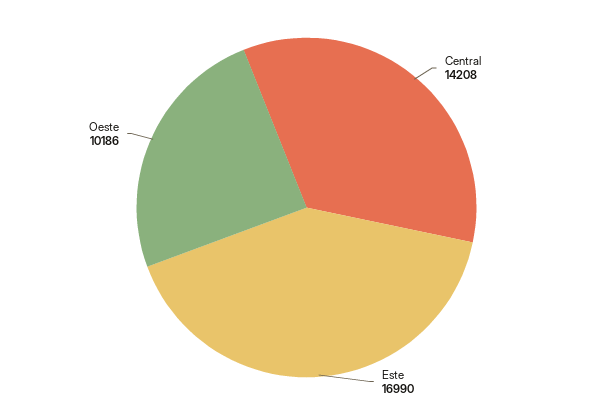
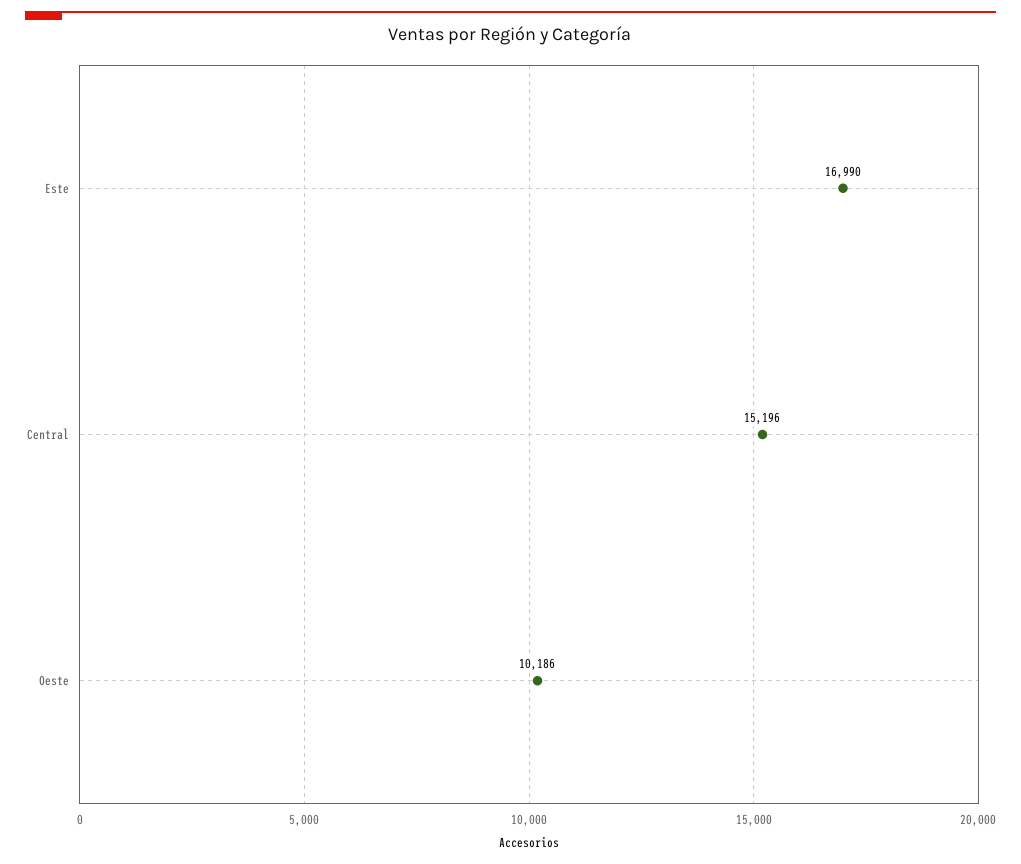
Central: 14208 -> 15196

